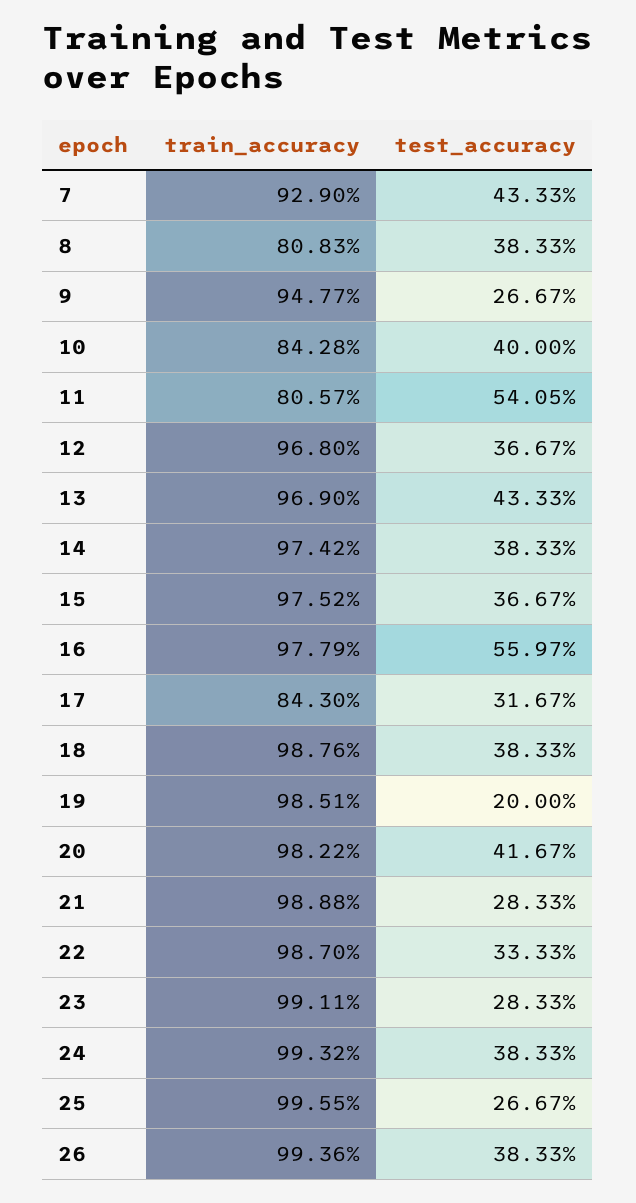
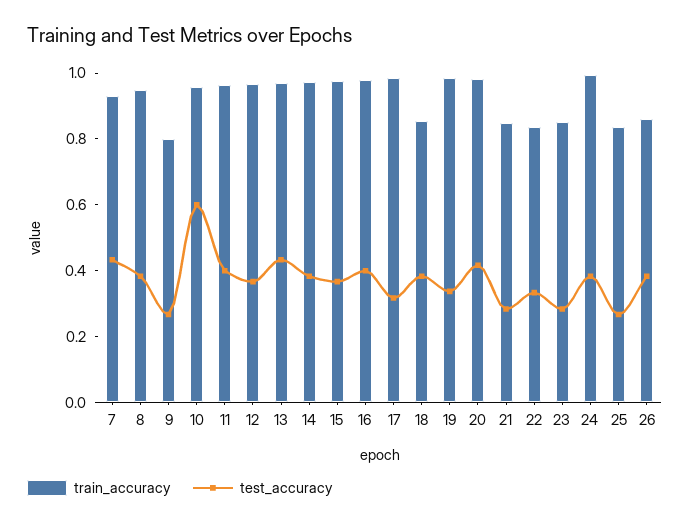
train_accuracy, 8: 0.8083 -> 0.95
train_accuracy, 9: 0.9477 -> 0.8
train_accuracy, 10: 0.8428 -> 0.95
test_accuracy, 10: 0.4 -> 0.6
train_accuracy, 11: 0.8057 -> 0.95
test_accuracy, 11: 0.5405 -> 0.4
test_accuracy, 16: 0.5597 -> 0.4
train_accuracy, 17: 0.843 -> 1
train_accuracy, 18: 0.9876 -> 0.85
test_accuracy, 19: 0.2 -> 0.35
train_accuracy, 21: 0.9888 -> 0.85
train_accuracy, 22: 0.987 -> 0.85
train_accuracy, 23: 0.9911 -> 0.85
train_accuracy, 25: 0.9955 -> 0.85
train_accuracy, 26: 0.9936 -> 0.85

